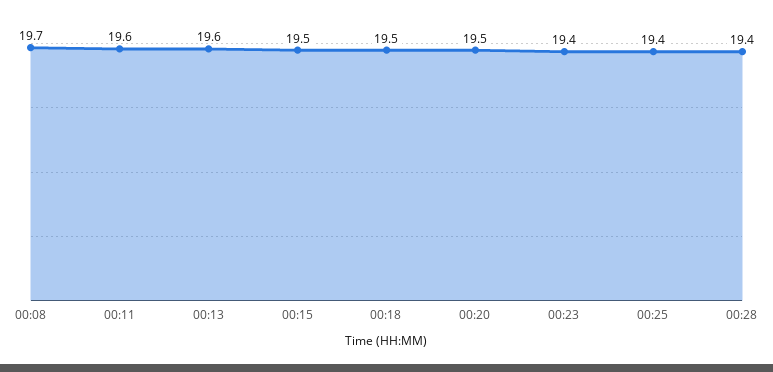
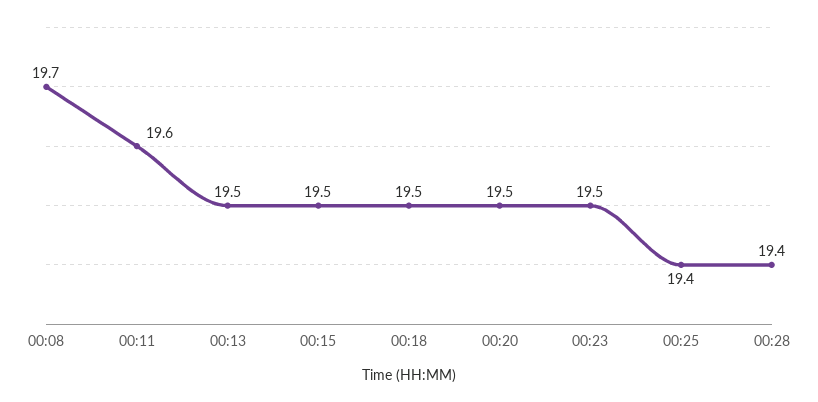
00:13: 19.6 -> 19.5
00:23: 19.4 -> 19.5

